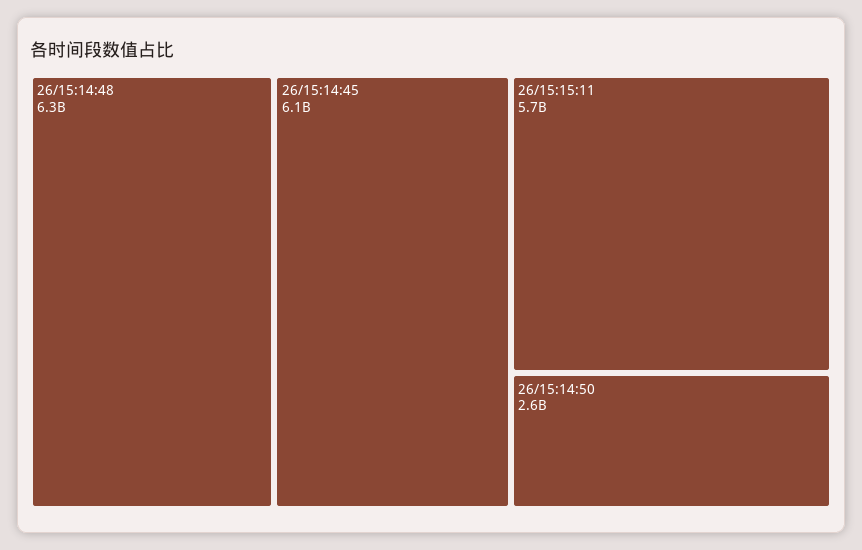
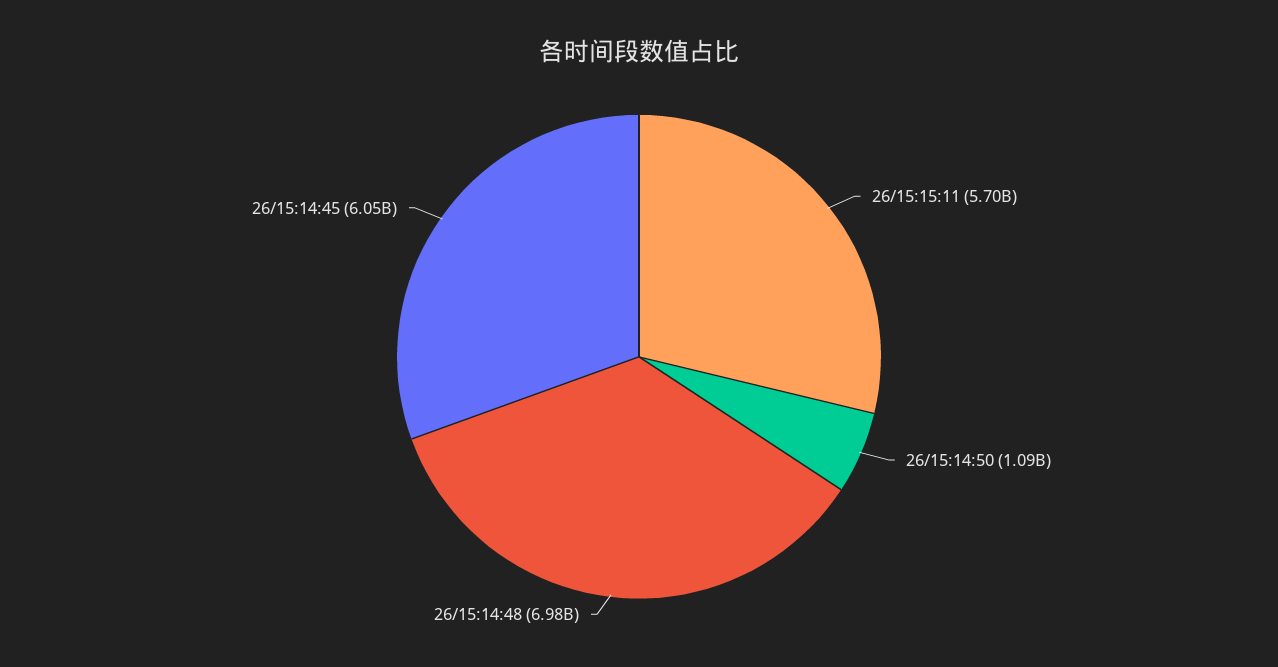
26/15:14:48: 6300000000 -> 6980000000
26/15:14:50: 2600000000 -> 1090000000

